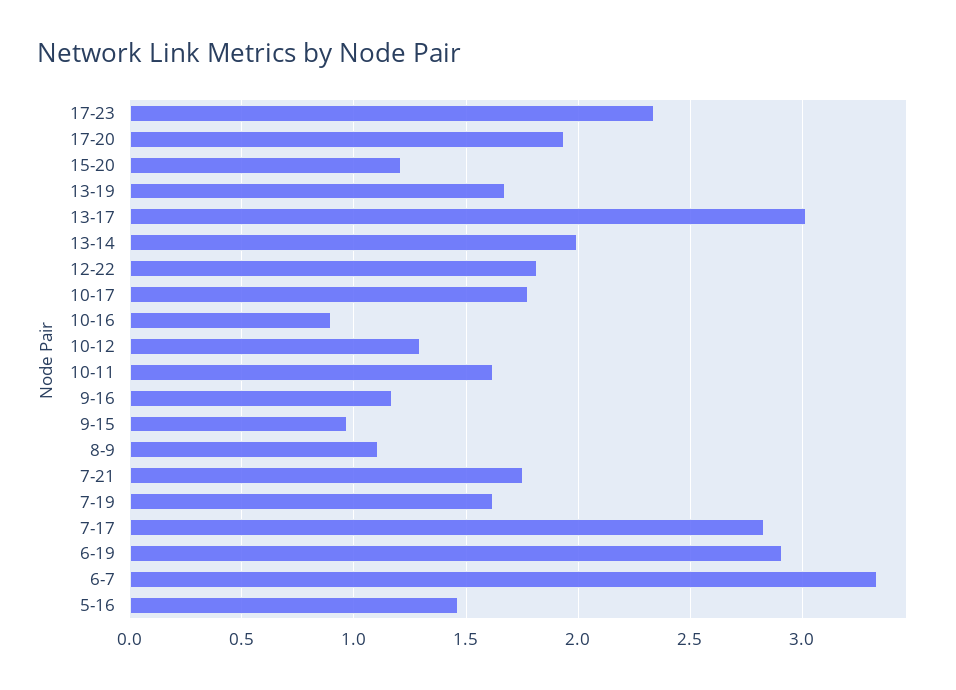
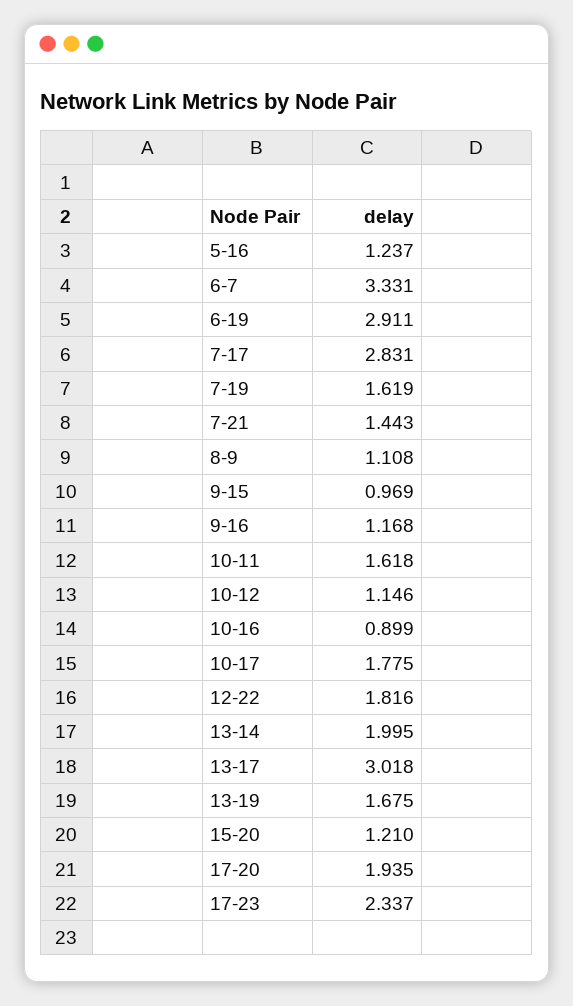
10-12: 1.3 -> 1.146
7-21: 1.75 -> 1.443
5-16: 1.45 -> 1.237

